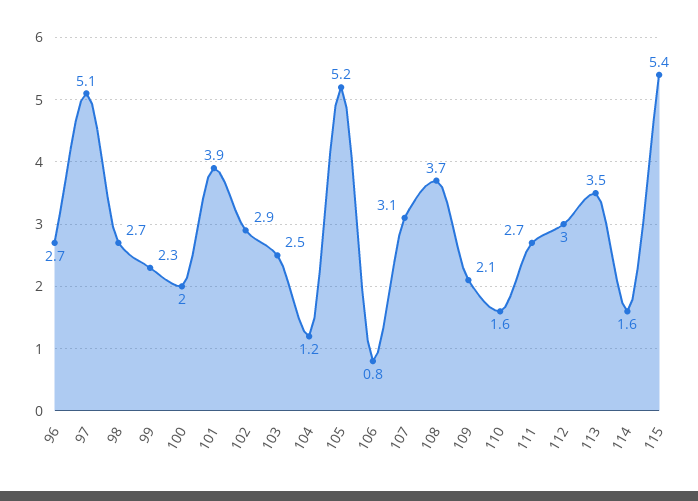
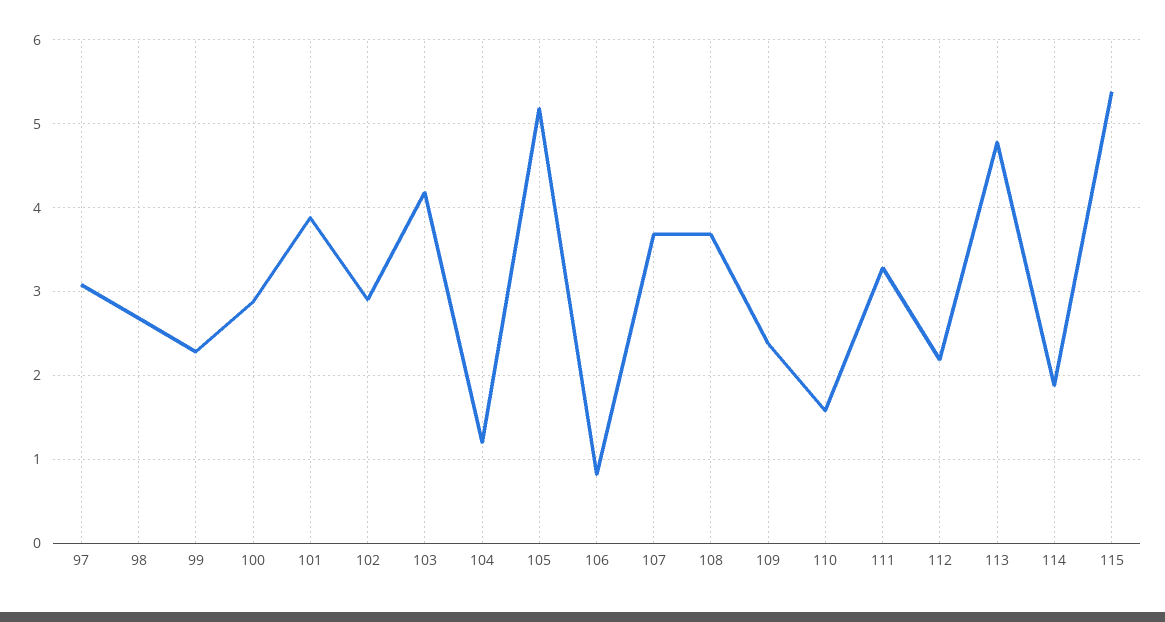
96: 2.7 -> none
97: 5.1 -> 3.1
100: 2 -> 2.9
103: 2.5 -> 4.2
107: 3.1 -> 3.7
109: 2.1 -> 2.4
111: 2.7 -> 3.3
112: 3 -> 2.2
113: 3.5 -> 4.8
114: 1.6 -> 1.9

